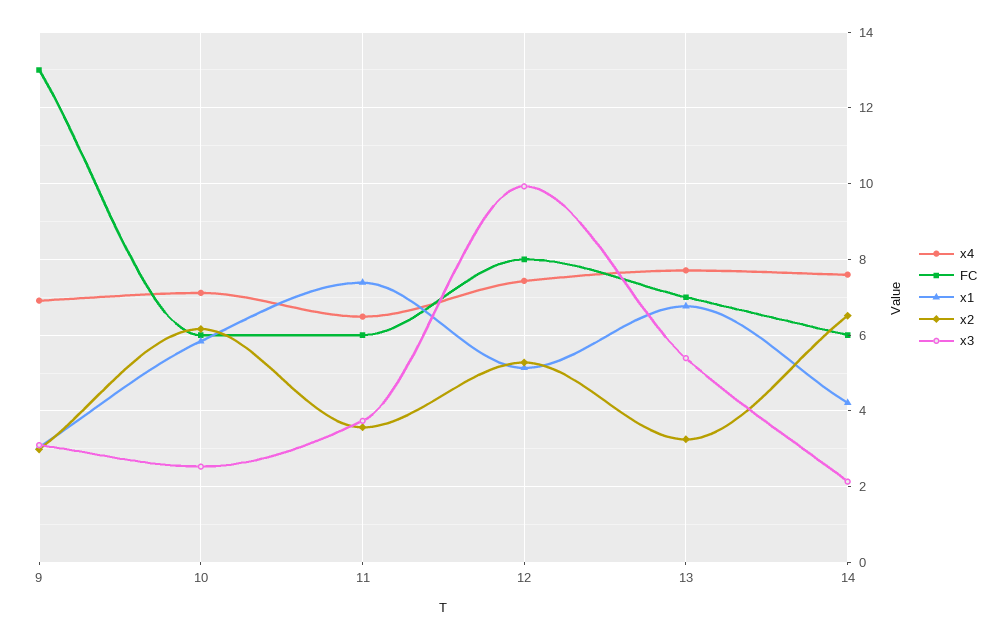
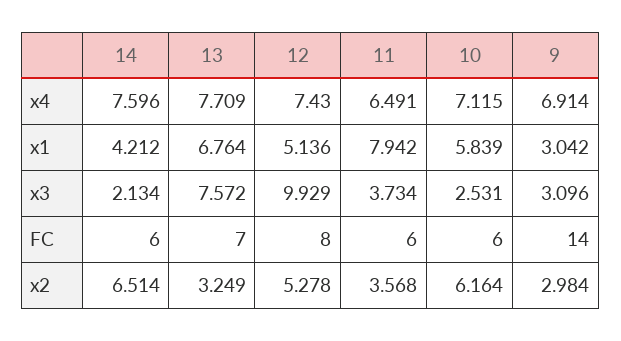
FC, 9: 13 -> 14
x1, 11: 7.4 -> 7.942
x3, 13: 5.4 -> 7.572

